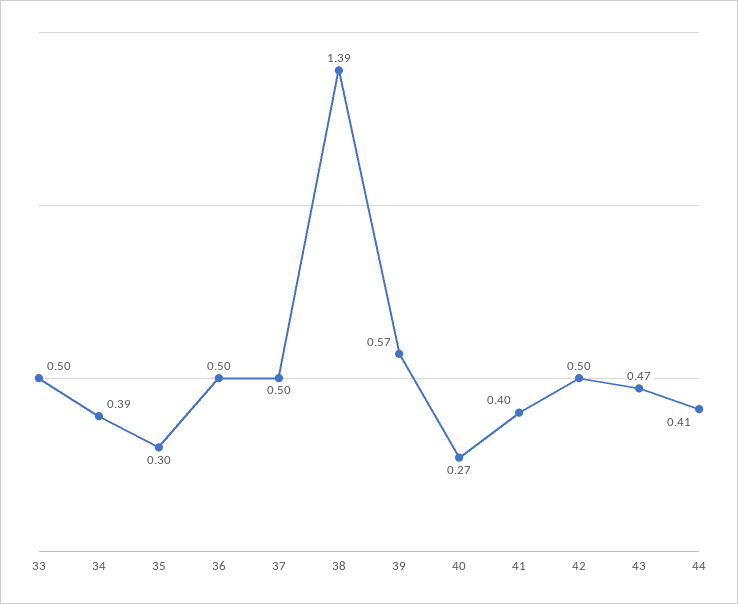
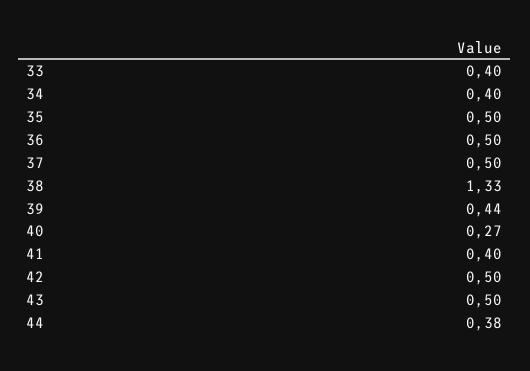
33: 0.5 -> 0.4
34: 0.39 -> 0.4
35: 0.3 -> 0.5
38: 1.39 -> 1.33
39: 0.57 -> 0.44
43: 0.47 -> 0.5
44: 0.41 -> 0.38

